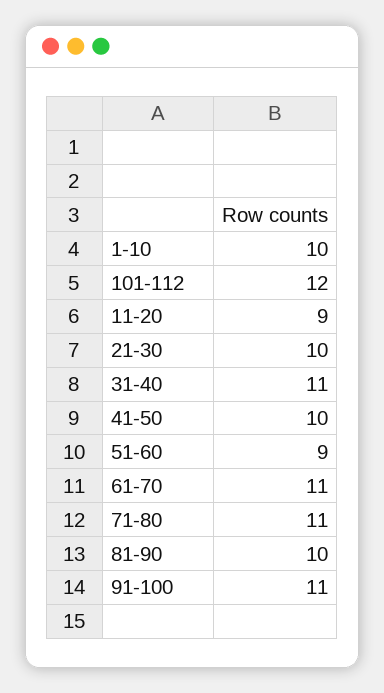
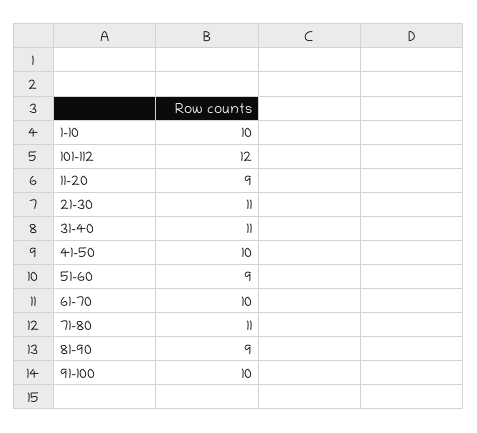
21-30: 10 -> 11
61-70: 11 -> 10
81-90: 10 -> 9
91-100: 11 -> 10

